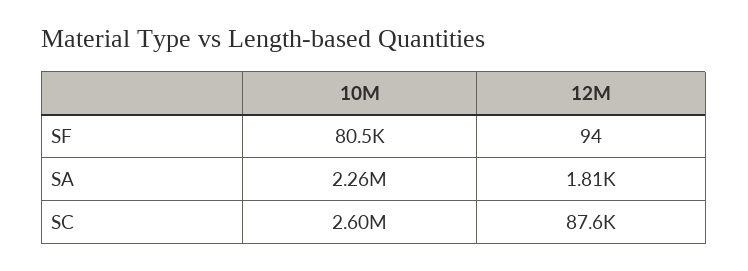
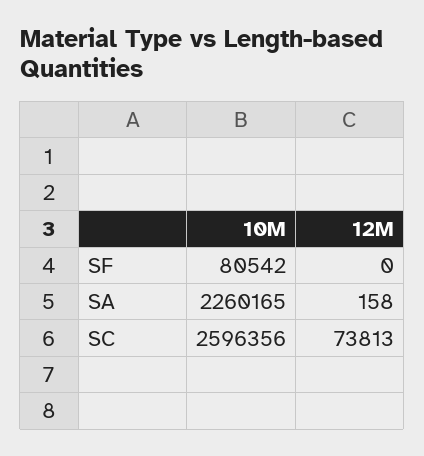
12M, SF: 94 -> 0
12M, SA: 1810 -> 158
12M, SC: 87600 -> 73813

